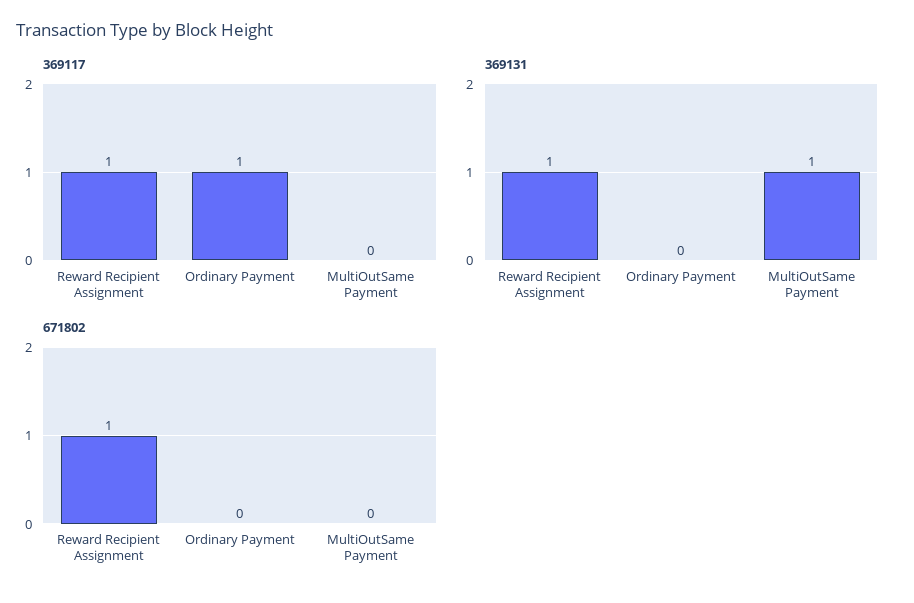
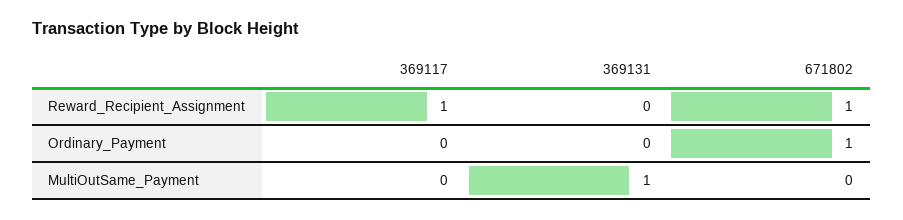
369117, Ordinary Payment: 1 -> 0
369131, Reward Recipient Assignment: 1 -> 0
671802, Ordinary Payment: 0 -> 1

